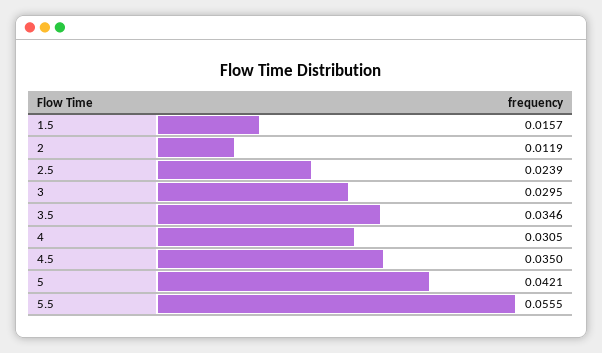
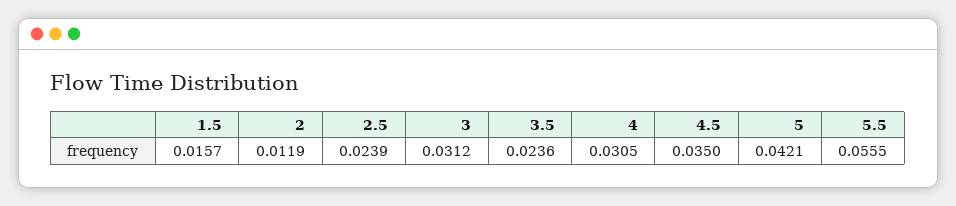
3: 0.0295 -> 0.0312
3.5: 0.0346 -> 0.0236

